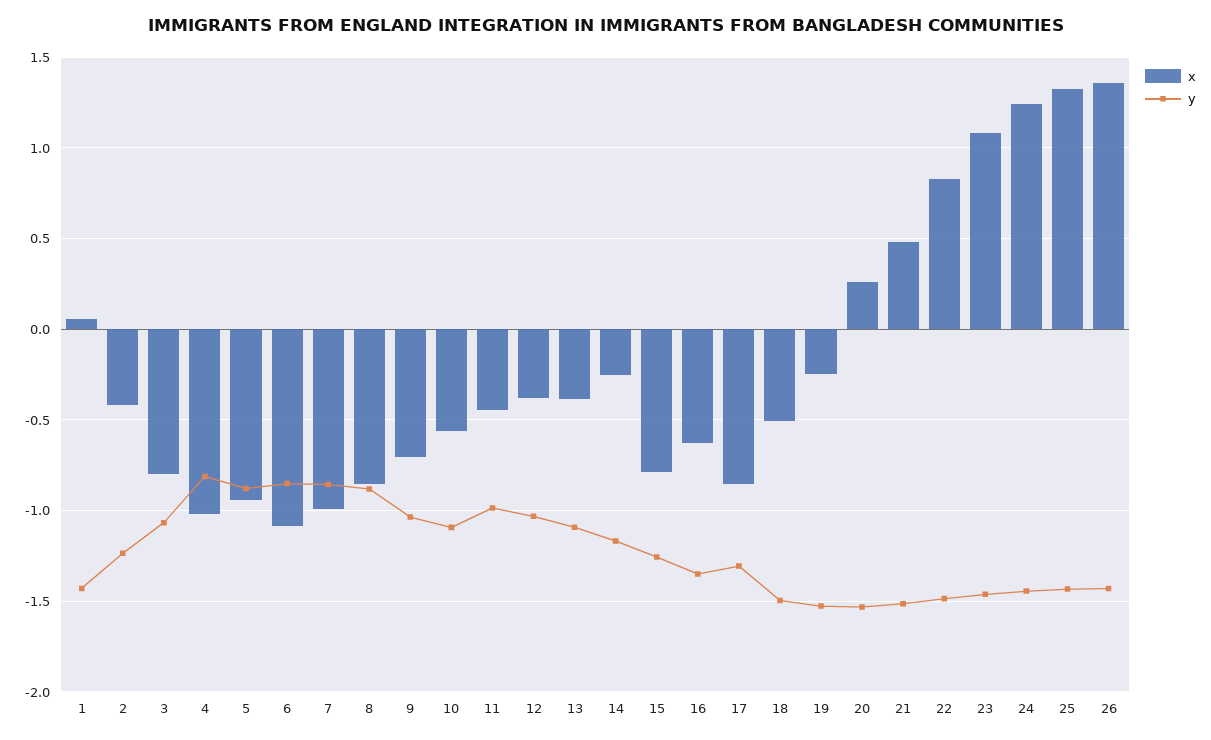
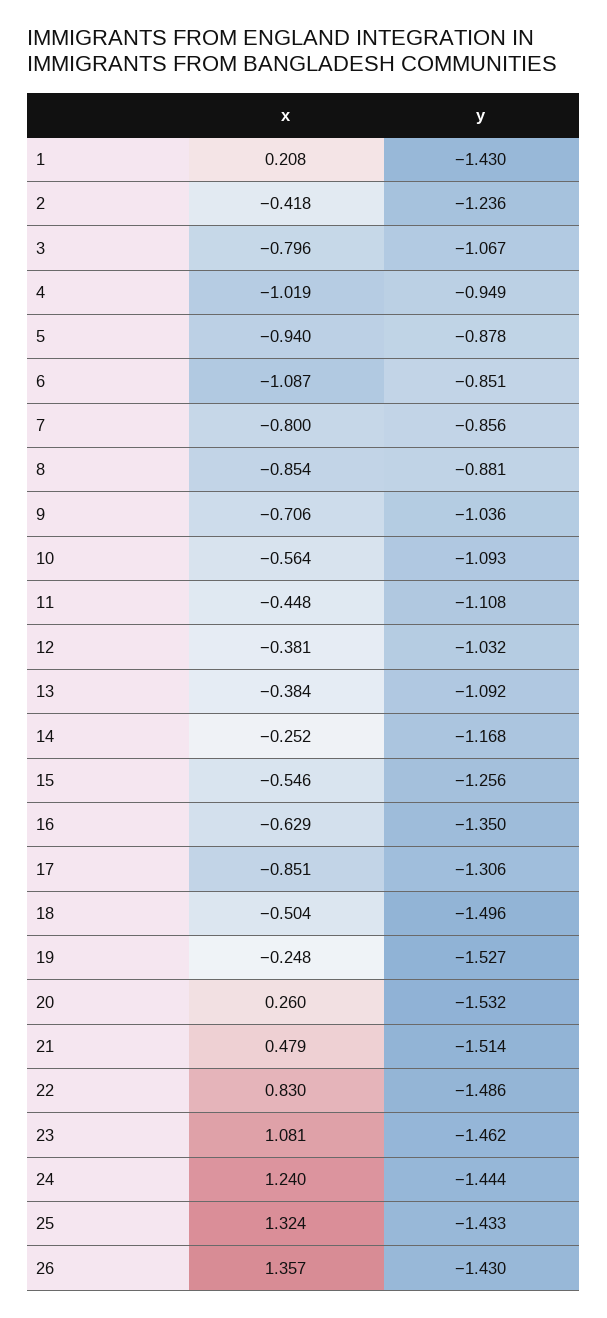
x, 1: 0.05 -> 0.208
y, 4: -0.8 -> -0.949
x, 7: -1 -> -0.8
y, 11: -1 -> -1.108
x, 15: -0.8 -> -0.546

